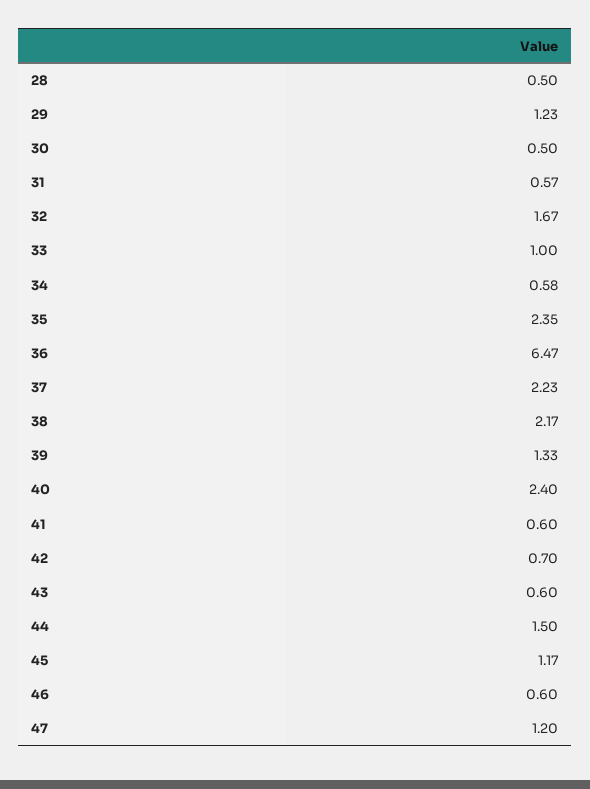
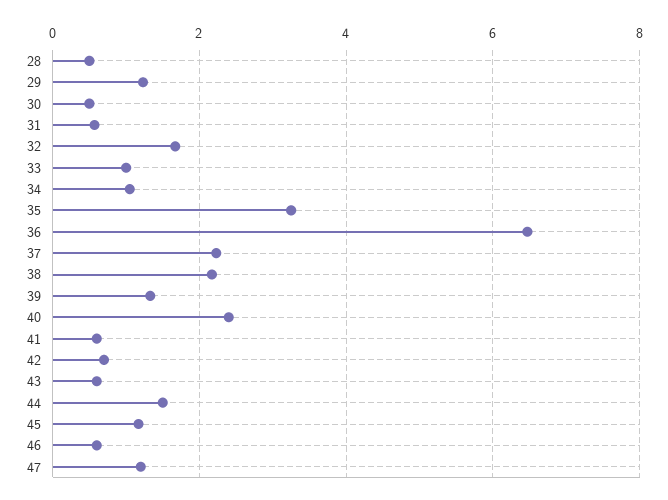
34: 0.58 -> 1
35: 2.35 -> 3.2

